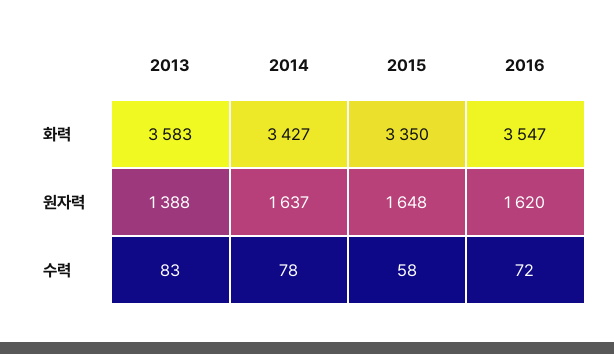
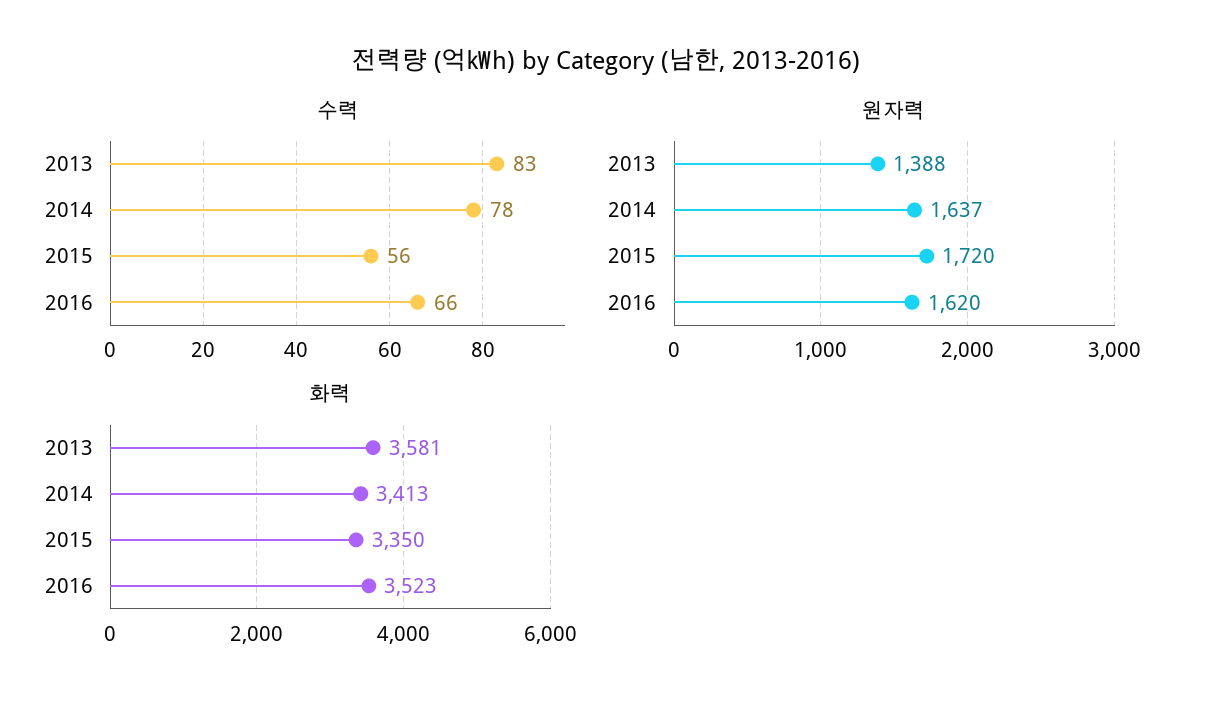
화력, 2013: 3583 -> 3581
화력, 2014: 3427 -> 3413
화력, 2016: 3547 -> 3523
원자력, 2015: 1648 -> 1720
수력, 2015: 58 -> 56
수력, 2016: 72 -> 66

